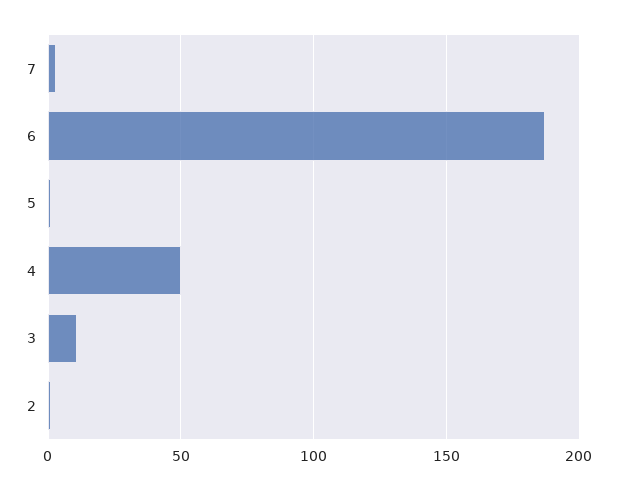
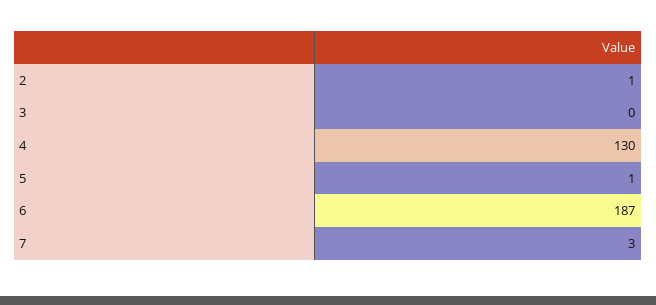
4: 50 -> 130
3: 10 -> 0

